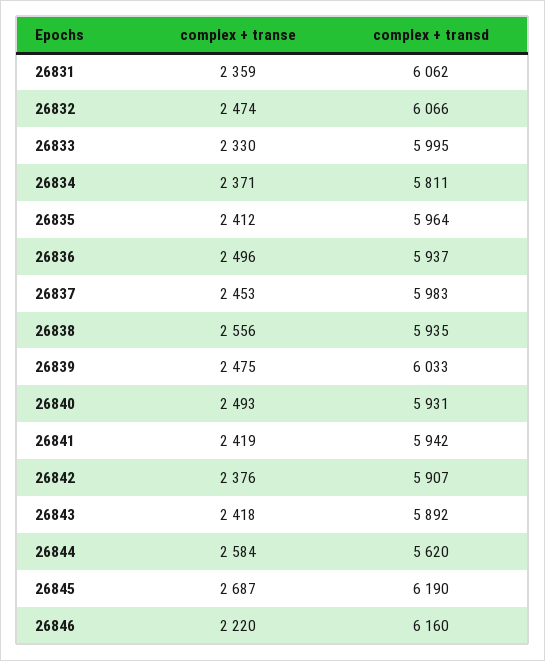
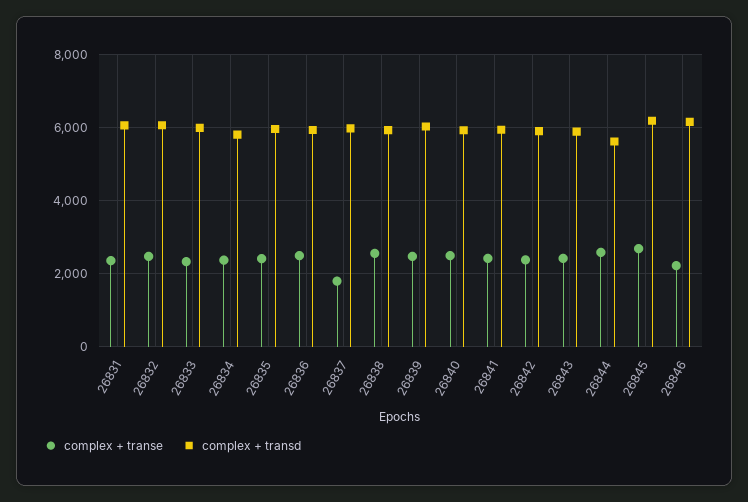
complex + transe, 26837: 2453 -> 1800

